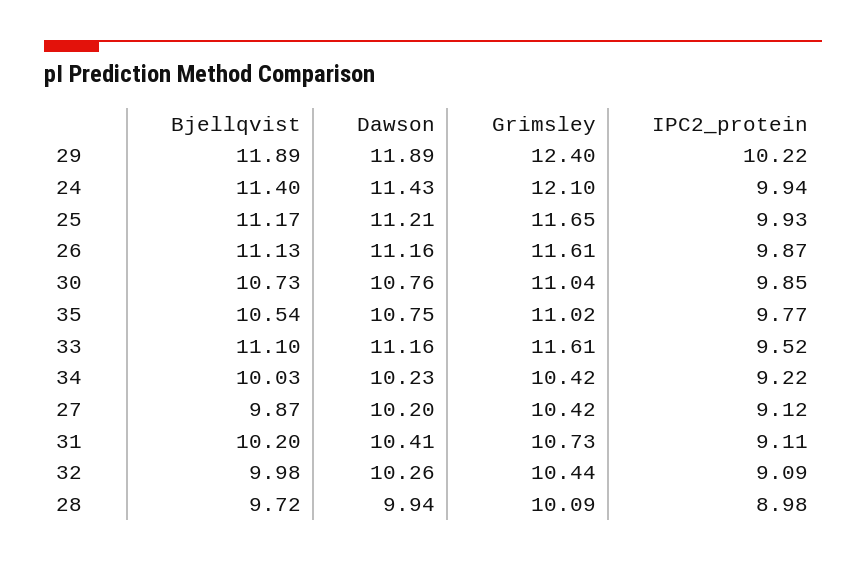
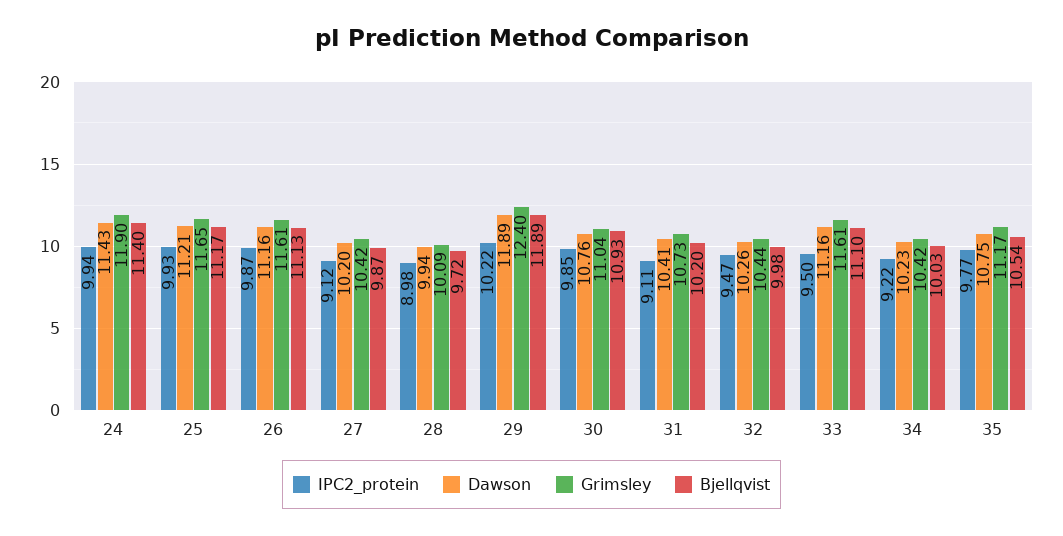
Grimsley, 24: 12.1 -> 11.9
Bjellqvist, 30: 10.73 -> 10.93
Grimsley, 35: 11.02 -> 11.17
IPC2_protein, 33: 9.52 -> 9.5
IPC2_protein, 32: 9.09 -> 9.47

